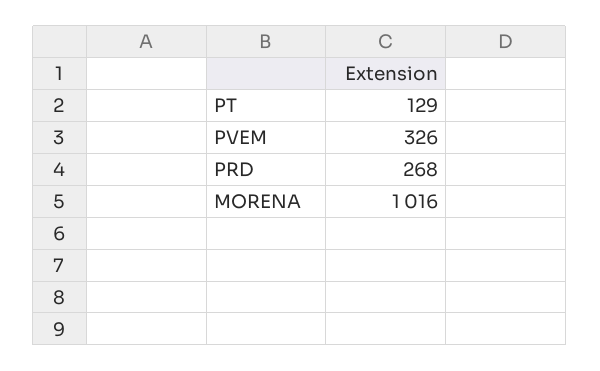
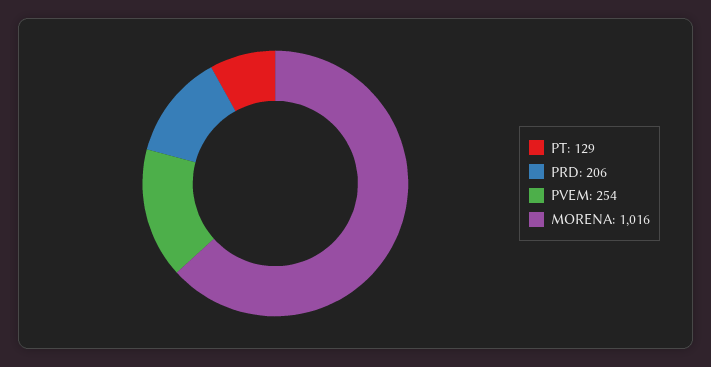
PVEM: 326 -> 254
PRD: 268 -> 206

